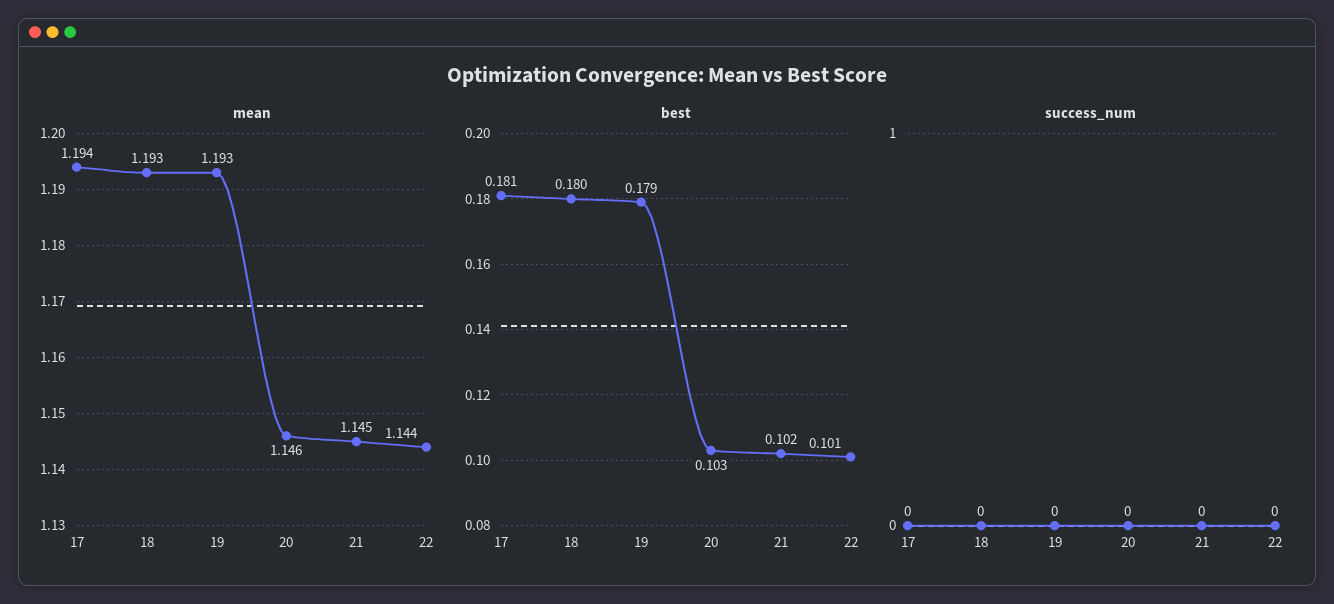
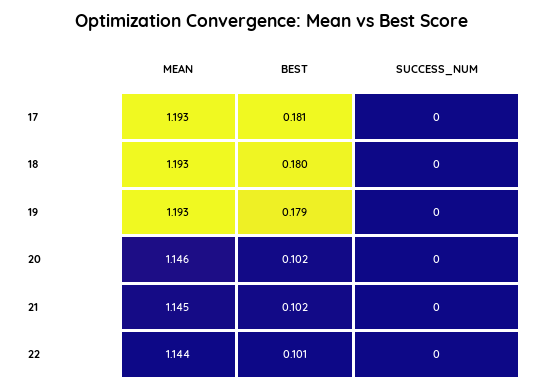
mean, 17: 1.194 -> 1.193
best, 20: 0.103 -> 0.102

